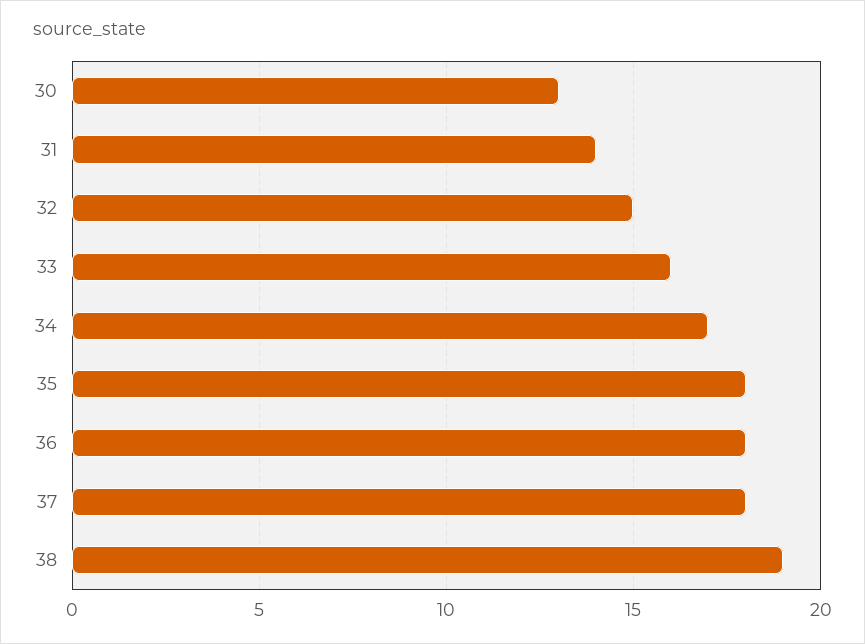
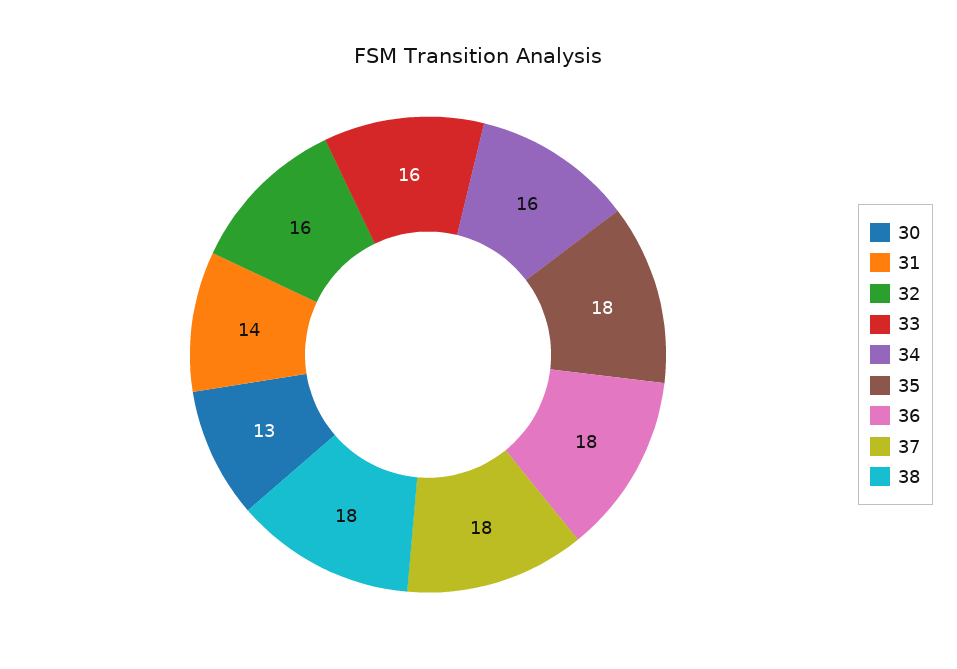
32: 15 -> 16
34: 17 -> 16
38: 19 -> 18

